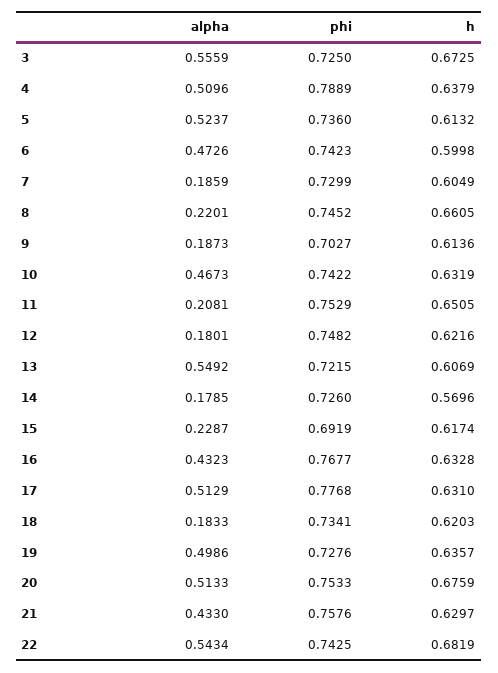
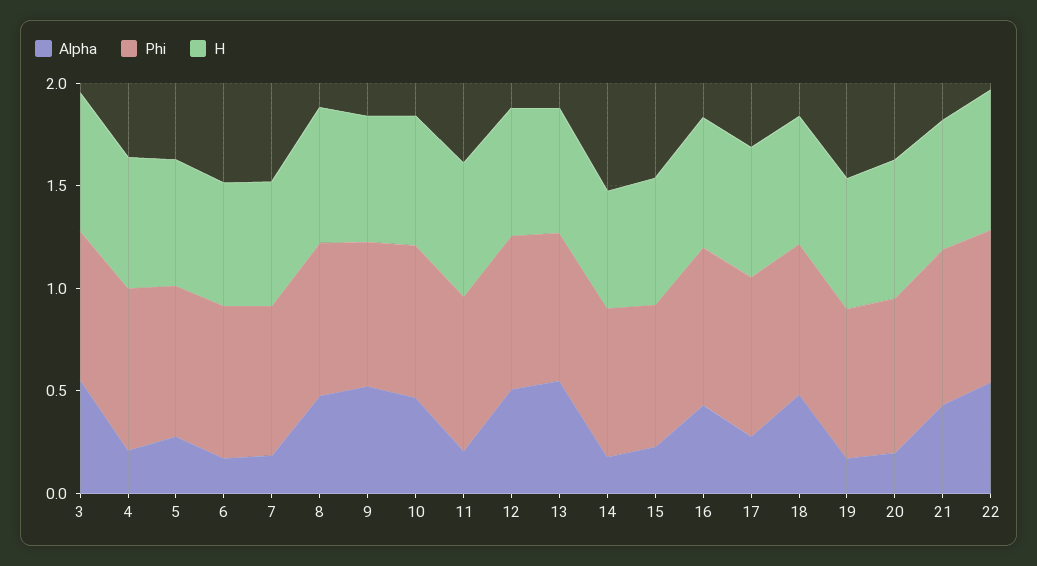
alpha, 4: 0.5096 -> 0.2
alpha, 5: 0.5237 -> 0.3
alpha, 6: 0.4726 -> 0.2
alpha, 8: 0.2201 -> 0.5
alpha, 9: 0.1873 -> 0.5
alpha, 12: 0.1801 -> 0.5
alpha, 17: 0.5129 -> 0.3
alpha, 18: 0.1833 -> 0.5
alpha, 19: 0.4986 -> 0.2
alpha, 20: 0.5133 -> 0.2

